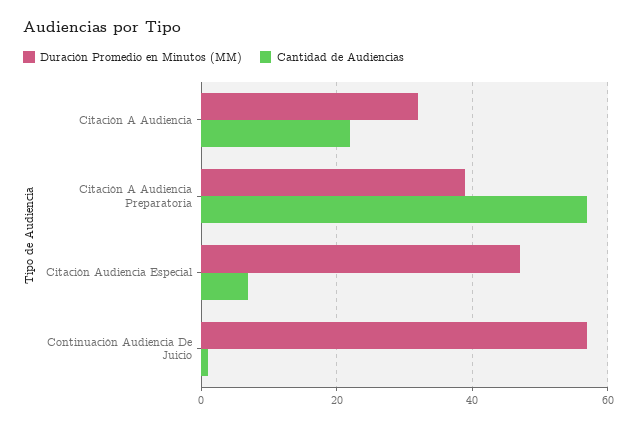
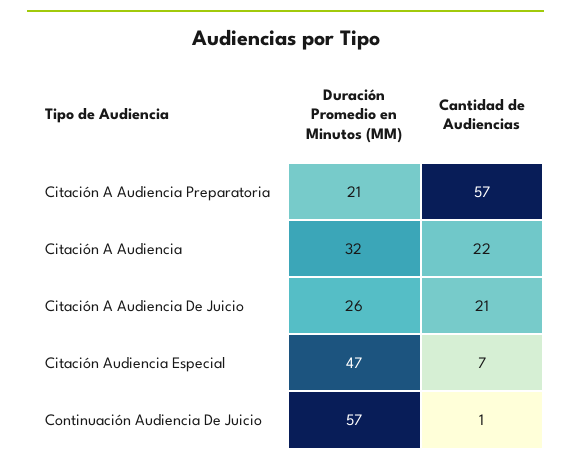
Duración Promedio en Minutos (MM), Citación A Audiencia Preparatoria: 40 -> 21
Duración Promedio en Minutos (MM), Citación A Audiencia De Juicio: none -> 26
Cantidad de Audiencias, Citación A Audiencia De Juicio: none -> 21

